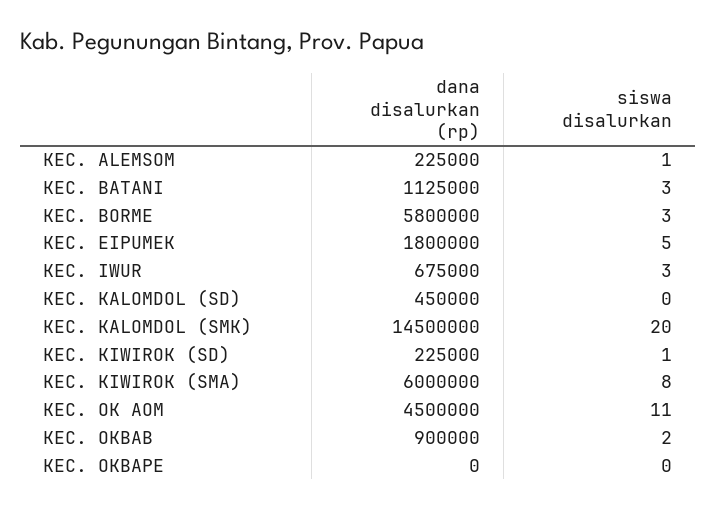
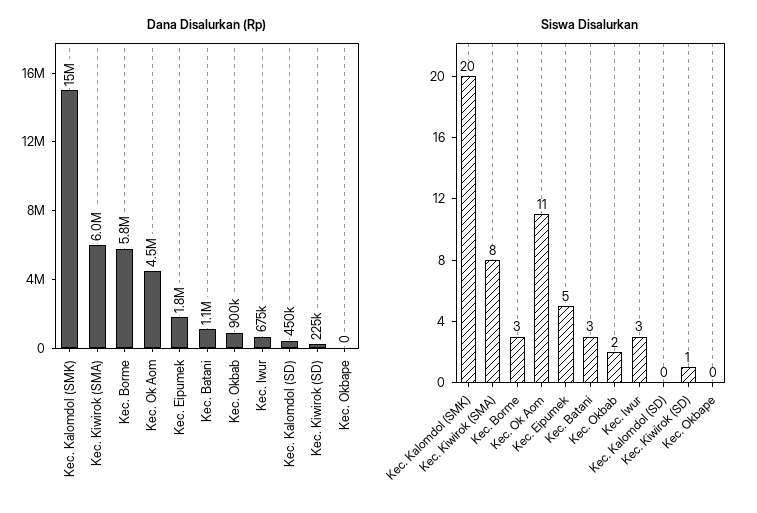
dana disalurkan (rp), KEC. ALEMSOM: 225000 -> none
siswa disalurkan, KEC. ALEMSOM: 1 -> none

